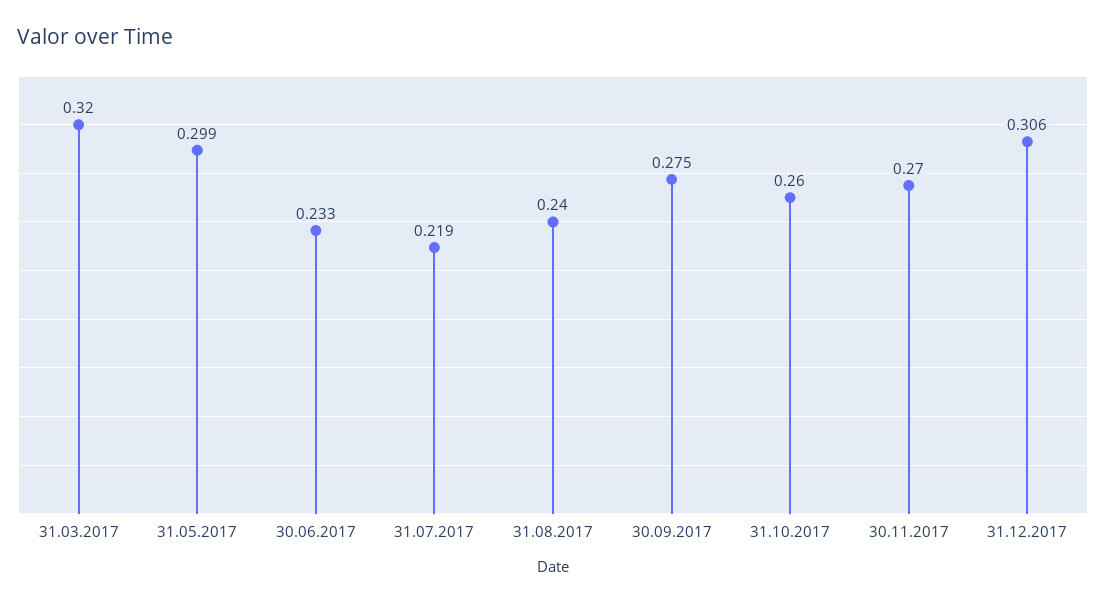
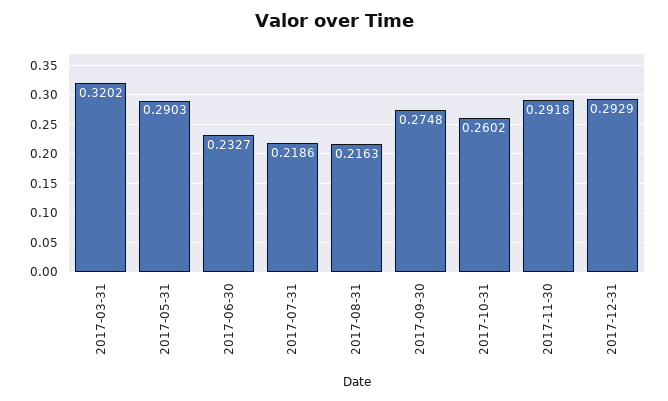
31.05.2017: 0.299 -> 0.2903
31.08.2017: 0.24 -> 0.2163
30.11.2017: 0.27 -> 0.2918
31.12.2017: 0.306 -> 0.2929

